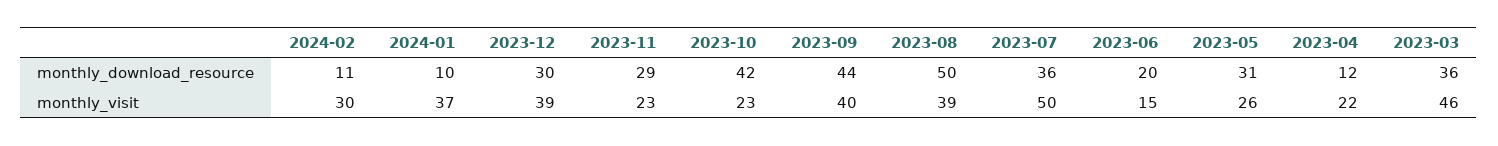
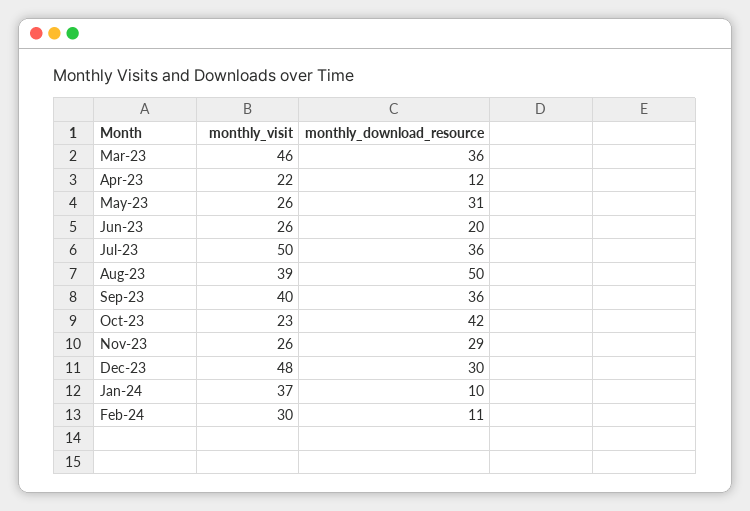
2023-09, monthly_download_resource: 44 -> 36
2023-12, monthly_visit: 39 -> 48
2023-11, monthly_visit: 23 -> 26
2023-06, monthly_visit: 15 -> 26

